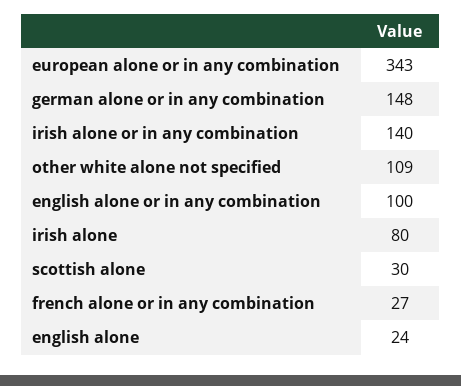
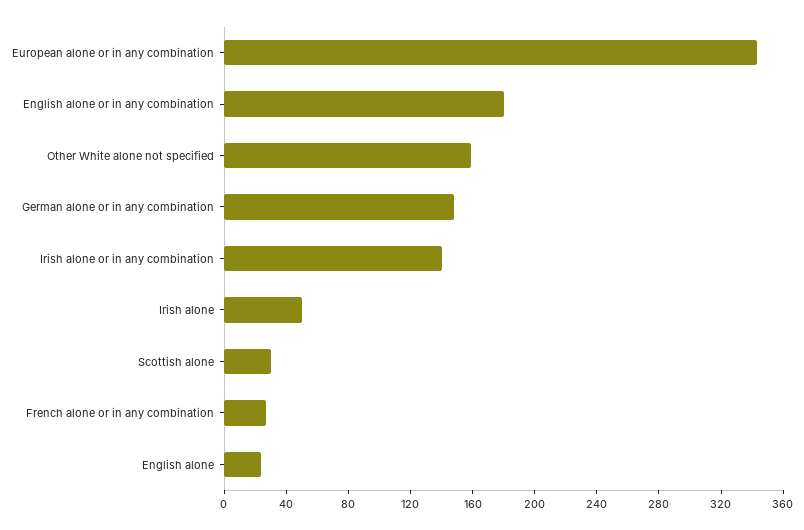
other white alone not specified: 109 -> 160
english alone or in any combination: 100 -> 180
irish alone: 80 -> 50

